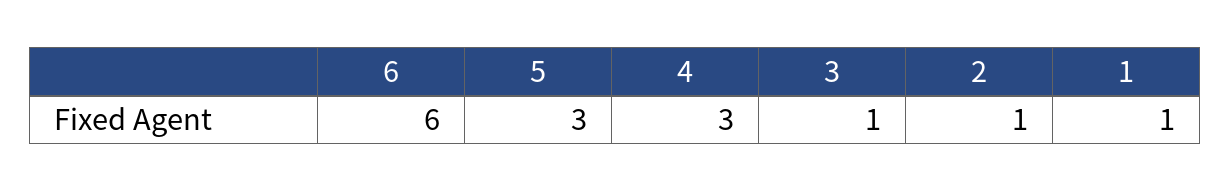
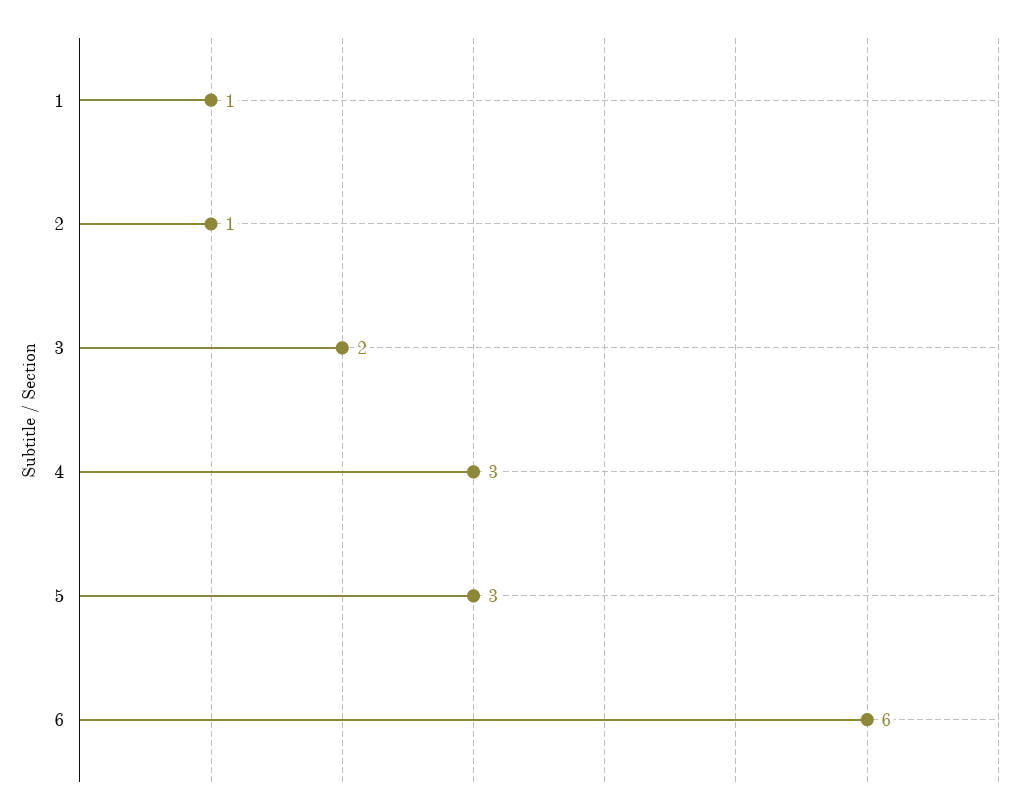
3: 1 -> 2

